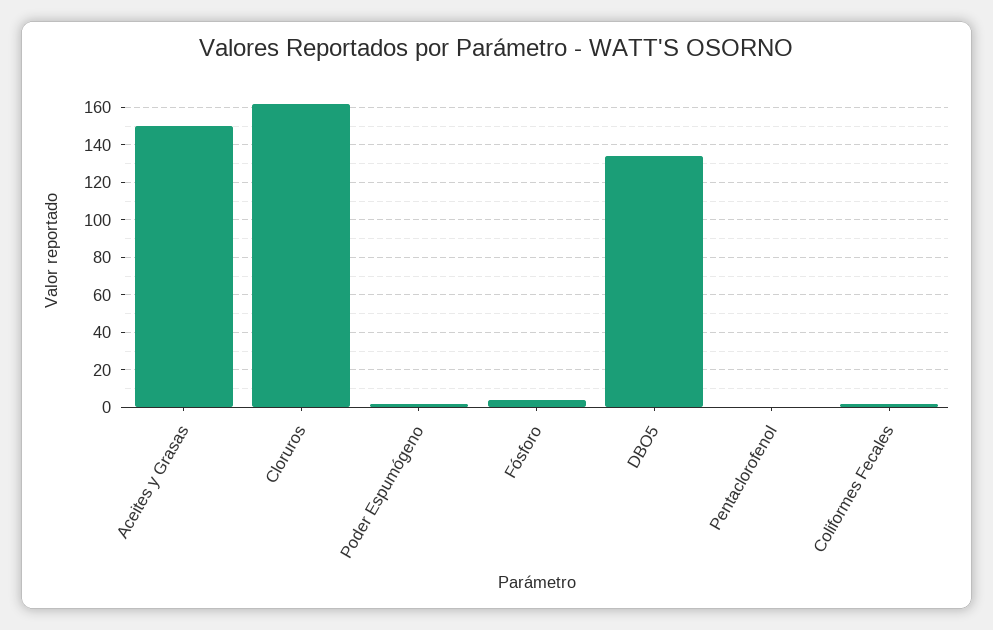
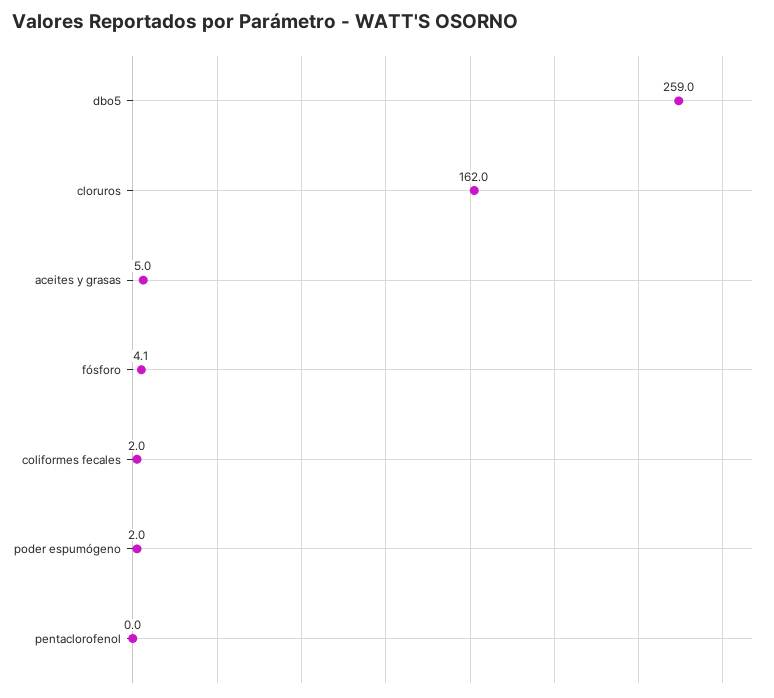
Aceites y Grasas: 150 -> 5
DBO5: 135 -> 259

